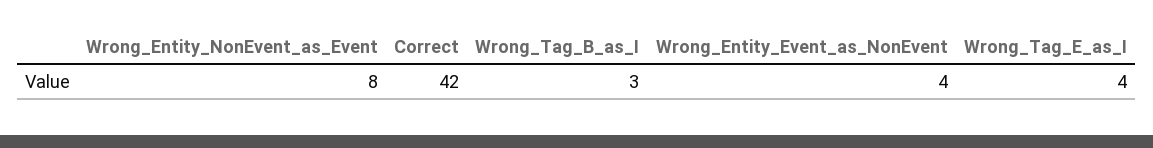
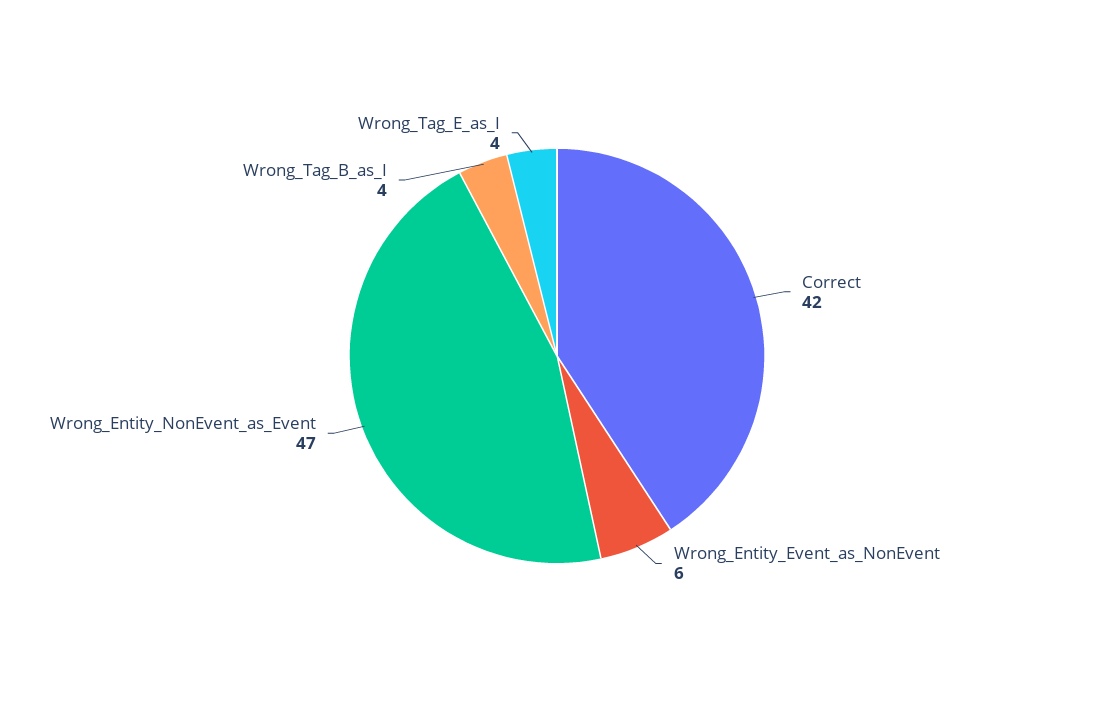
Wrong_Entity_NonEvent_as_Event: 8 -> 47
Wrong_Tag_B_as_I: 3 -> 4
Wrong_Entity_Event_as_NonEvent: 4 -> 6

